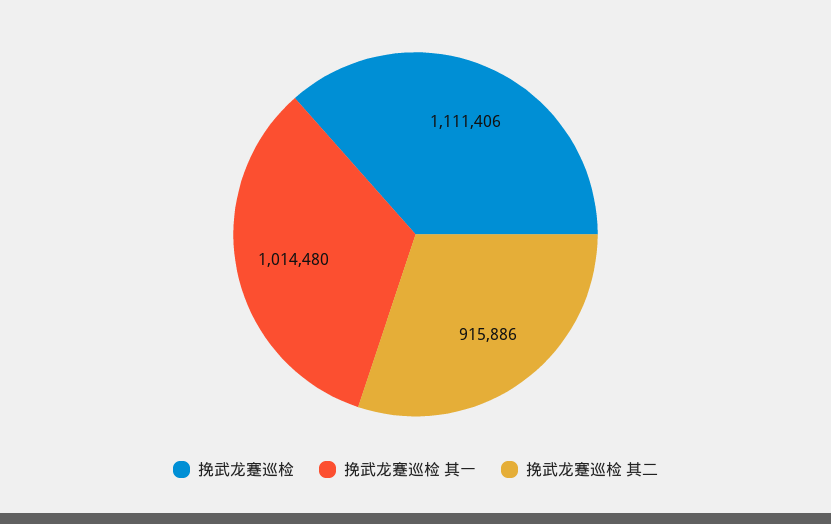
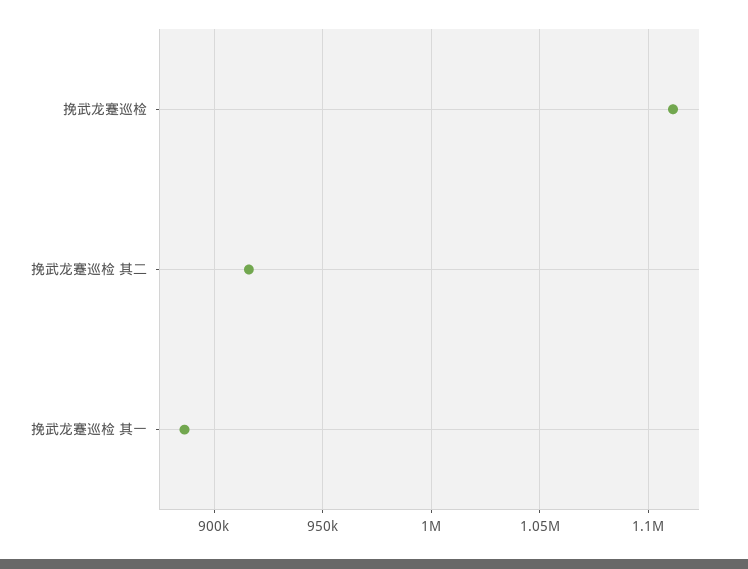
挽武龙蹇巡检 其一: 1014480 -> 885000

